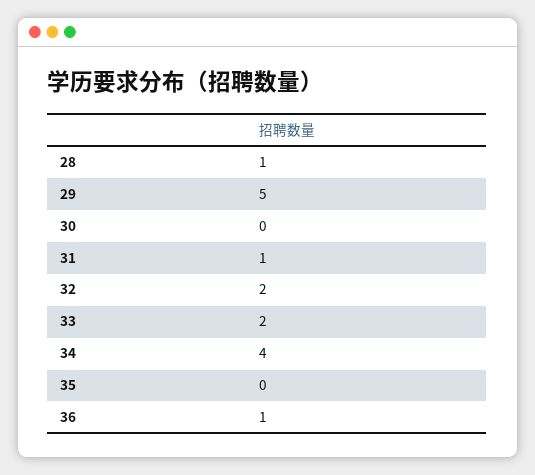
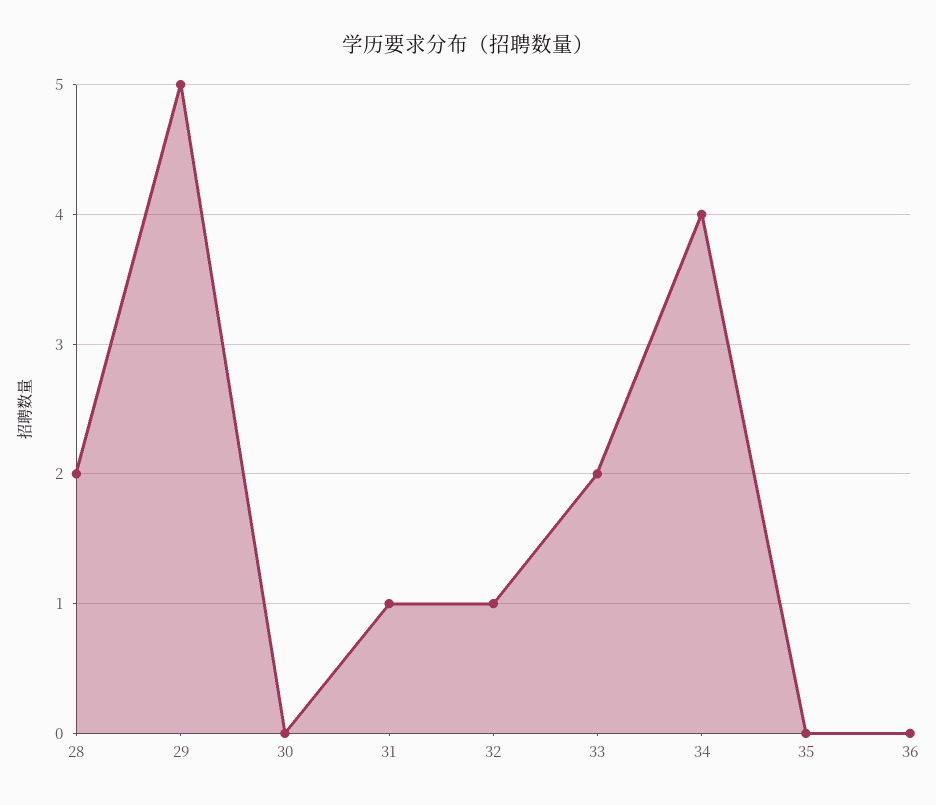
28: 1 -> 2
32: 2 -> 1
36: 1 -> 0

